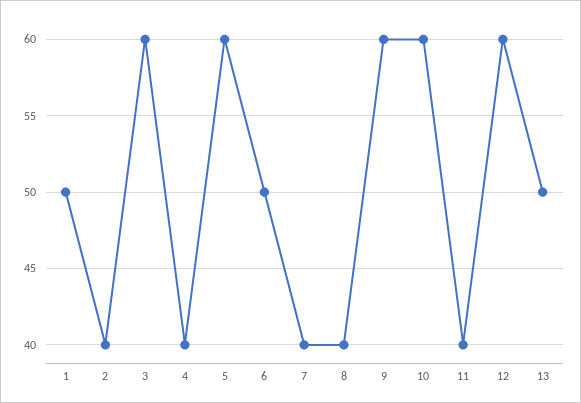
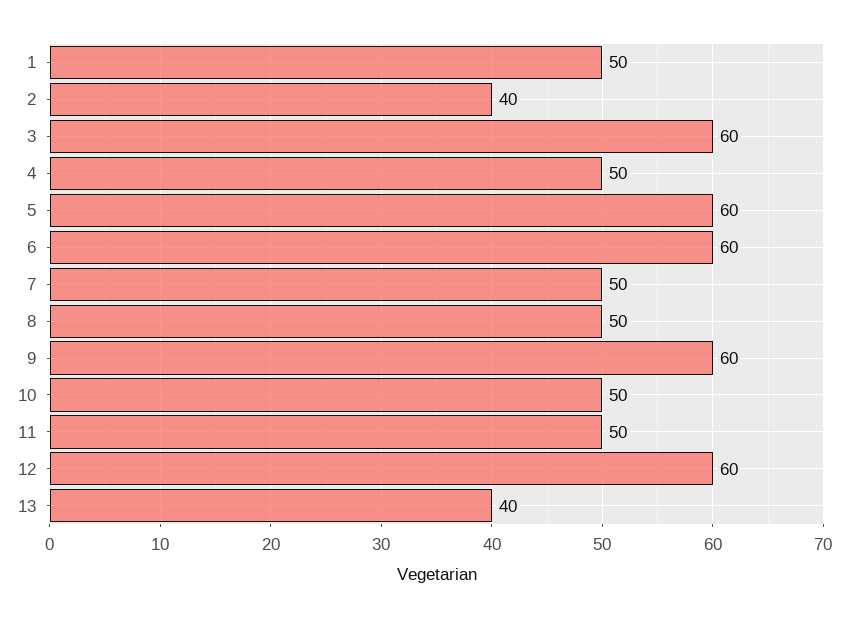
4: 40 -> 50
6: 50 -> 60
7: 40 -> 50
8: 40 -> 50
10: 60 -> 50
11: 40 -> 50
13: 50 -> 40

